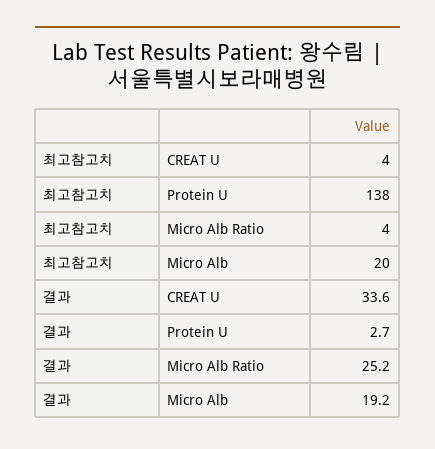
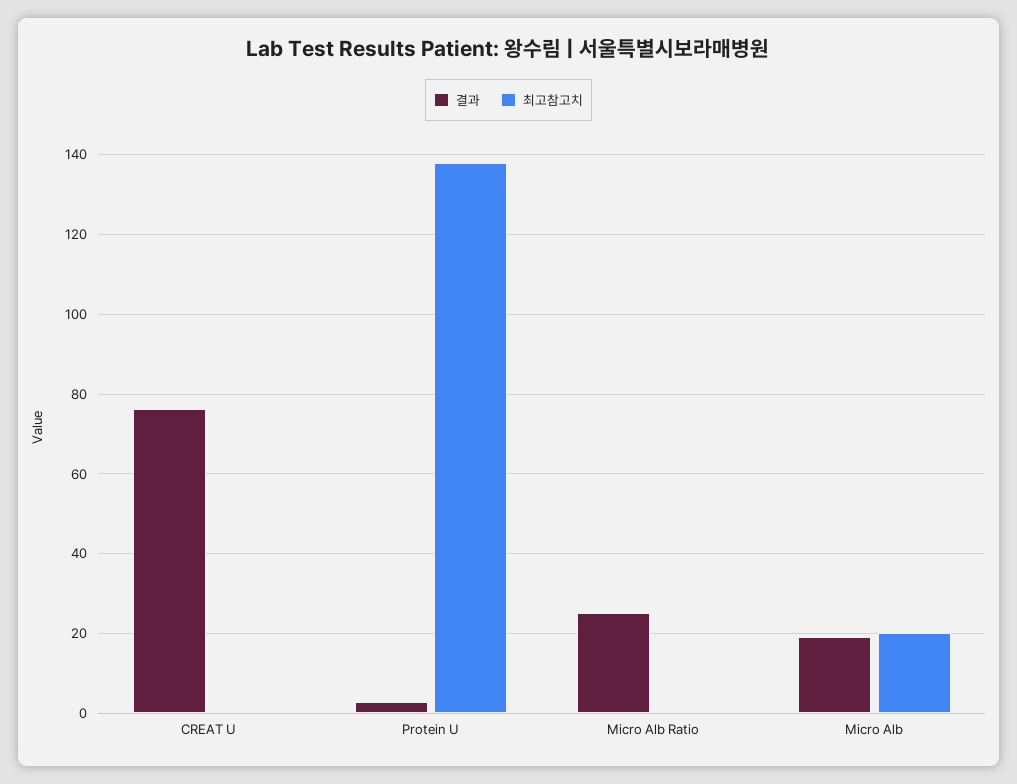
최고참고치, CREAT U: 4 -> 0
최고참고치, Micro Alb Ratio: 4 -> 0
결과, CREAT U: 33.6 -> 76

